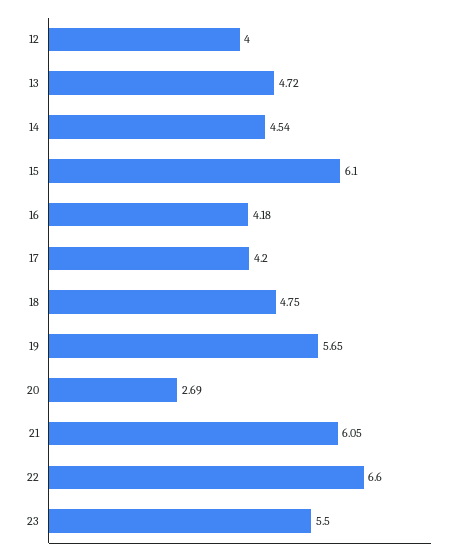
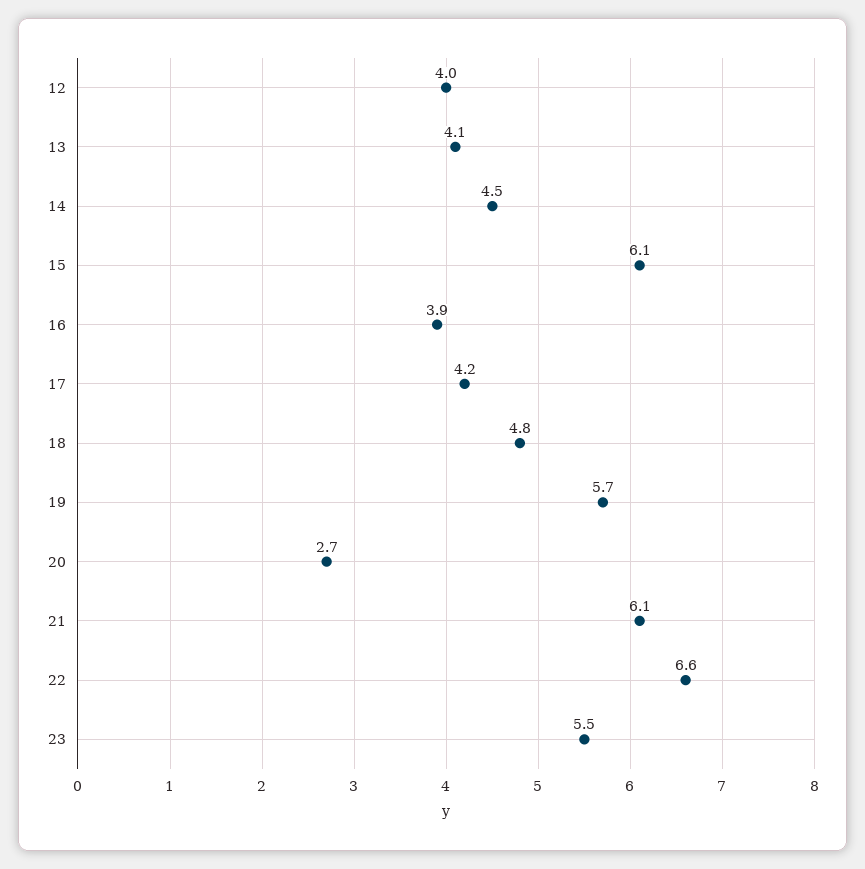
13: 4.72 -> 4.1
16: 4.18 -> 3.9

